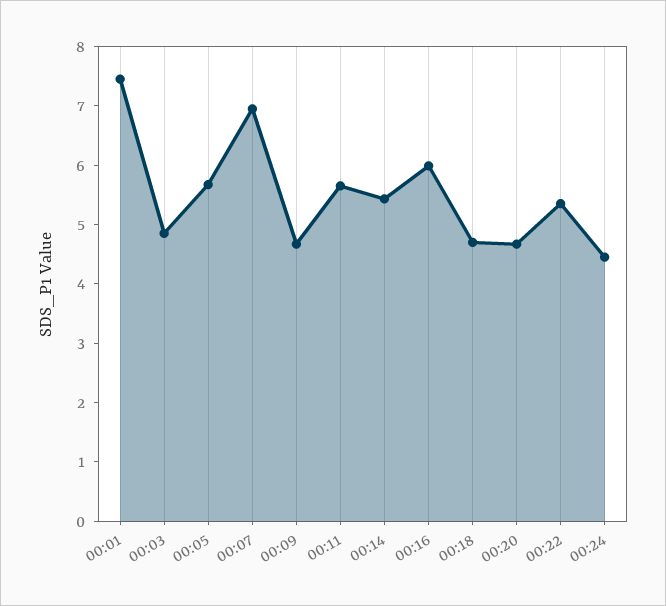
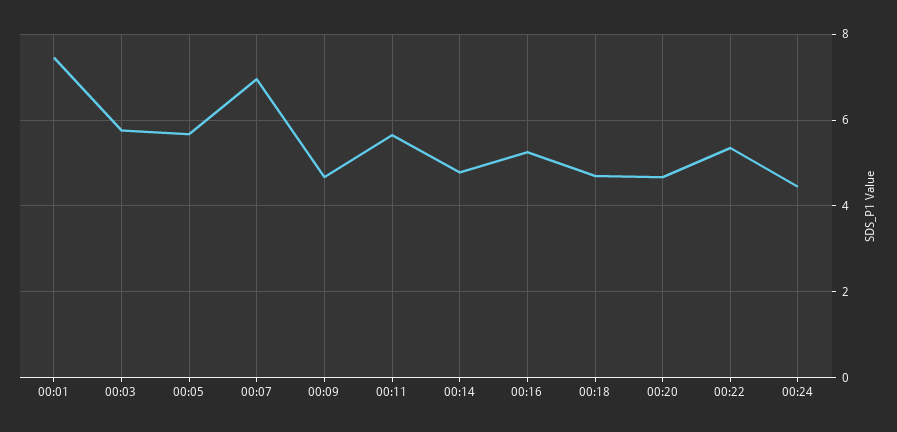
00:03: 4.8 -> 5.8
00:14: 5.4 -> 4.8
00:16: 6 -> 5.2

